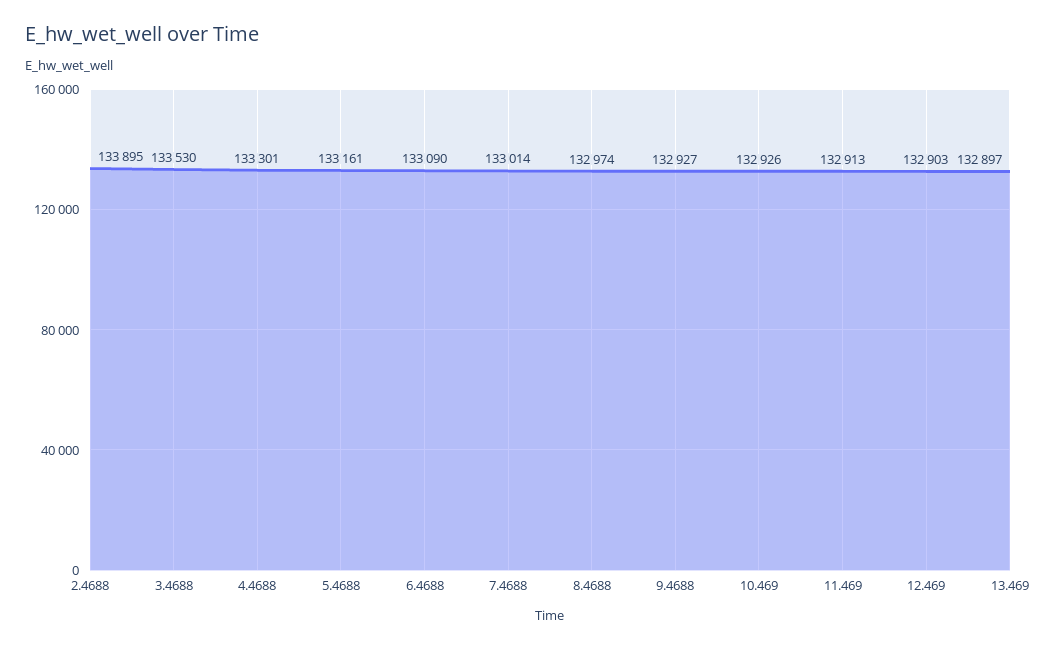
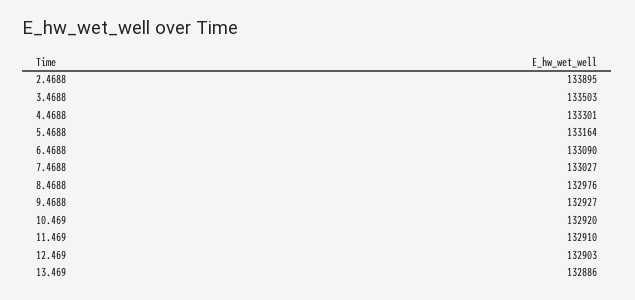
3.4688: 133530 -> 133503
5.4688: 133161 -> 133164
7.4688: 133014 -> 133027
8.4688: 132974 -> 132976
10.469: 132926 -> 132920
11.469: 132913 -> 132910
13.469: 132897 -> 132886

